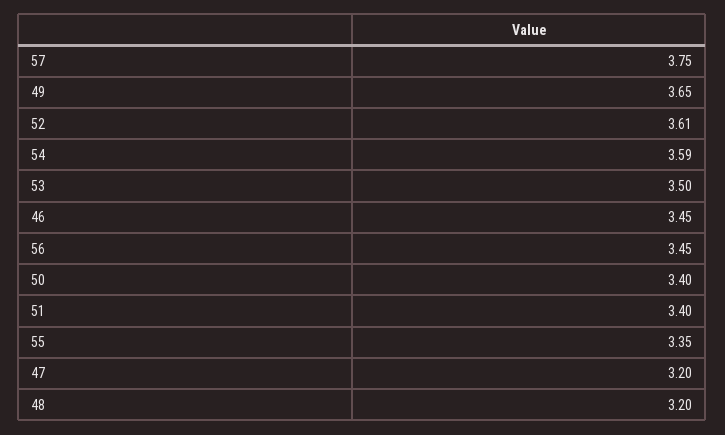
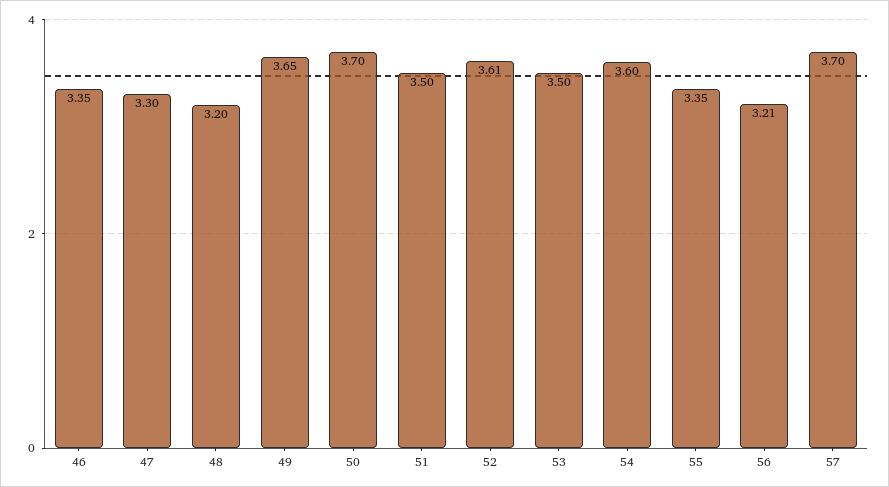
57: 3.75 -> 3.7
54: 3.59 -> 3.6
46: 3.45 -> 3.35
56: 3.45 -> 3.21
50: 3.4 -> 3.7
51: 3.4 -> 3.5
47: 3.2 -> 3.3

